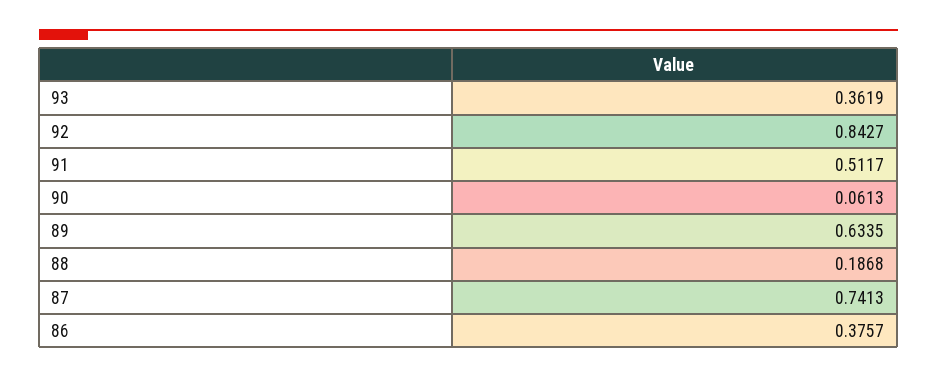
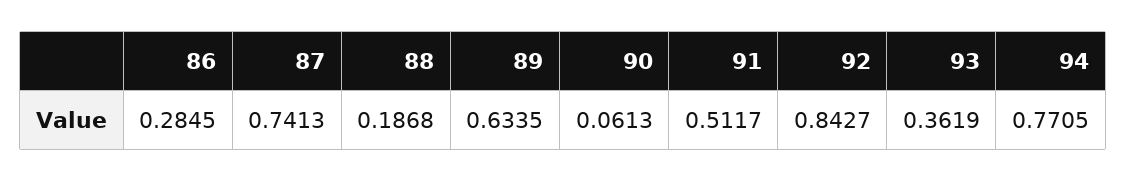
86: 0.3757 -> 0.2845
94: none -> 0.7705

